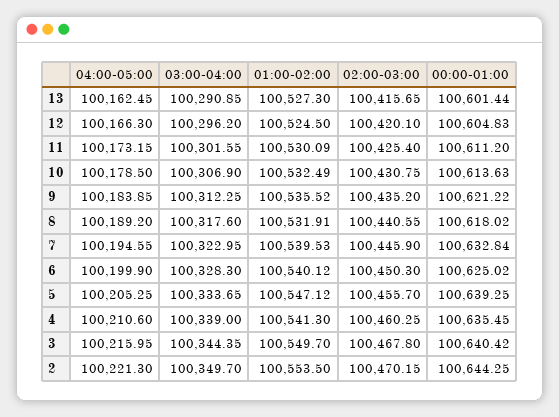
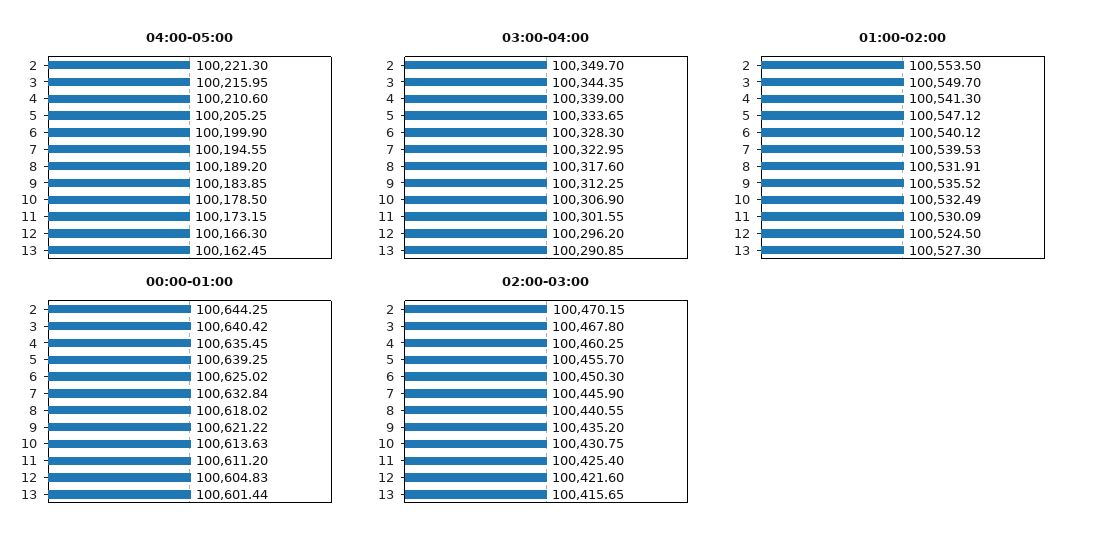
02:00-03:00, 12: 100420.1 -> 100421.6

